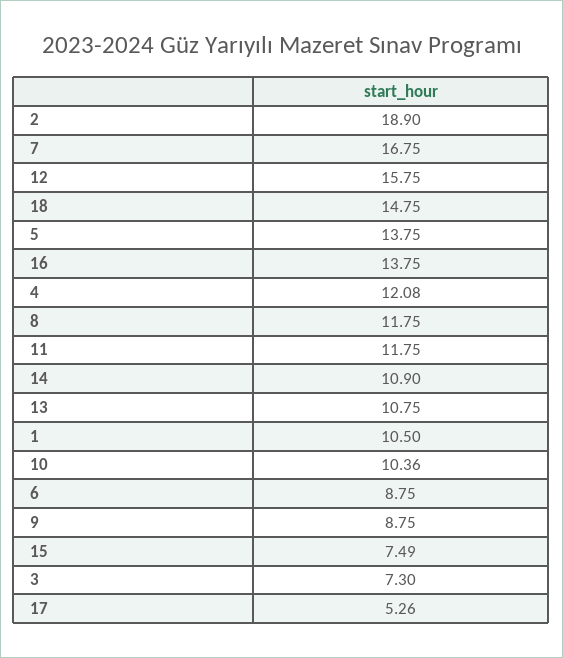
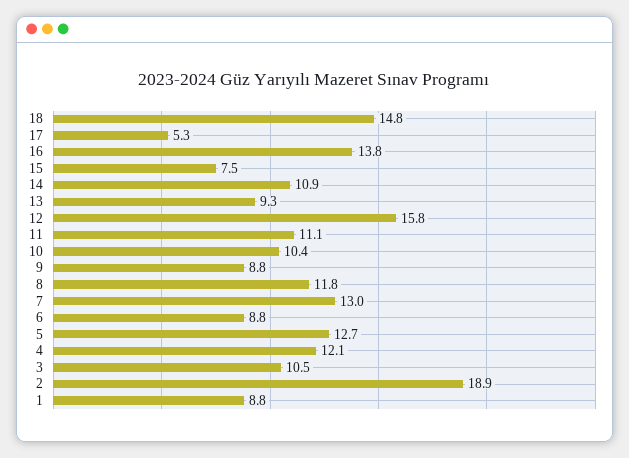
7: 16.75 -> 13
5: 13.75 -> 12.7
11: 11.75 -> 11.1
13: 10.75 -> 9.3
1: 10.5 -> 8.8
3: 7.3 -> 10.5

